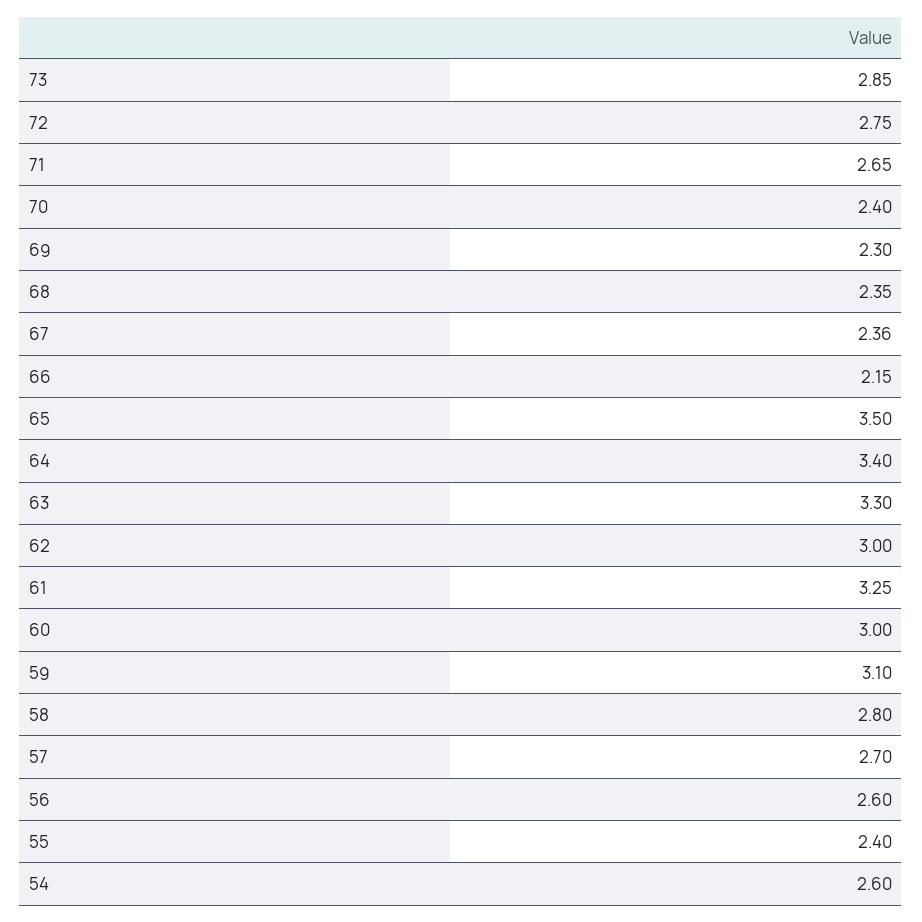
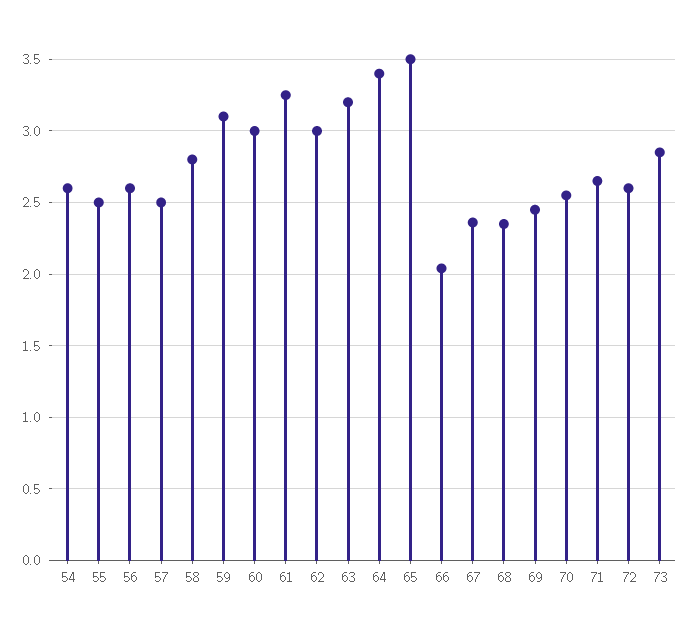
72: 2.75 -> 2.6
70: 2.4 -> 2.55
69: 2.3 -> 2.45
66: 2.15 -> 2.05
63: 3.3 -> 3.2
57: 2.7 -> 2.5
55: 2.4 -> 2.5

